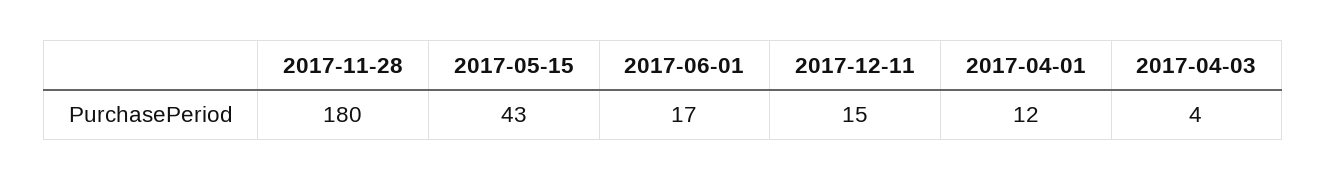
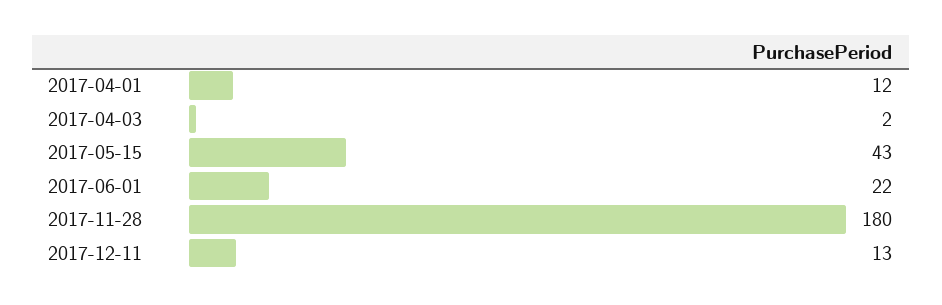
2017-06-01: 17 -> 22
2017-12-11: 15 -> 13
2017-04-03: 4 -> 2

